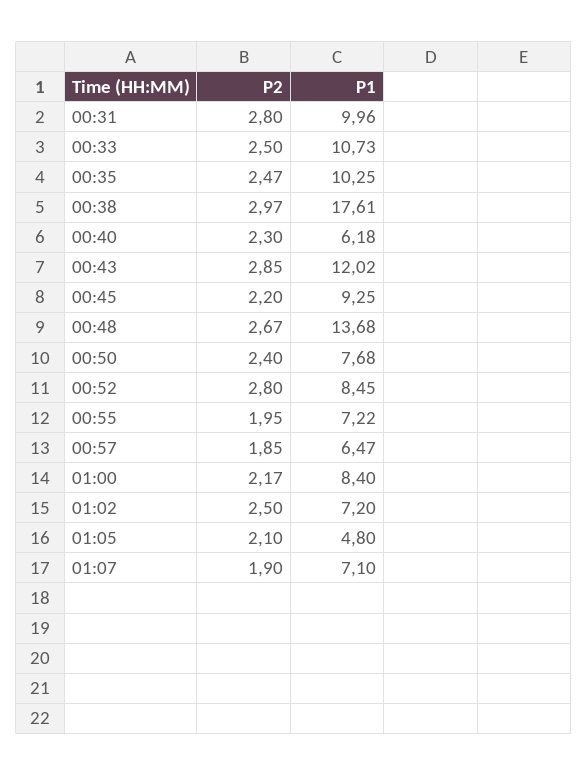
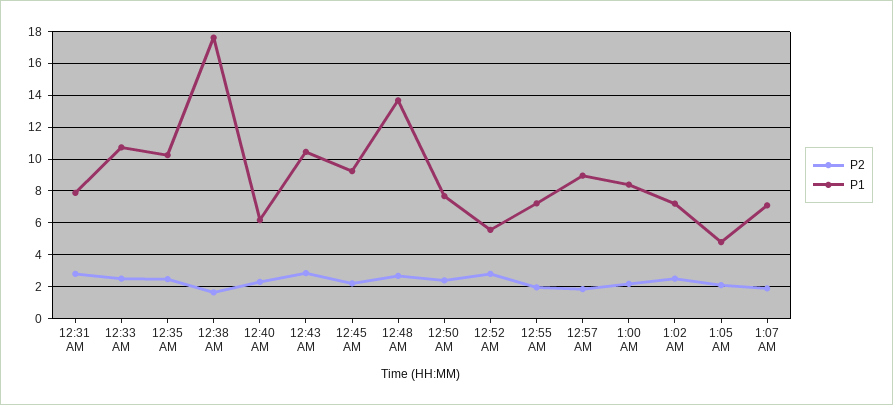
P1, 00:31: 9.96 -> 8
P2, 00:38: 2.97 -> 1.5
P1, 00:43: 12.02 -> 10.5
P1, 00:52: 8.45 -> 5.5
P1, 00:57: 6.47 -> 9

